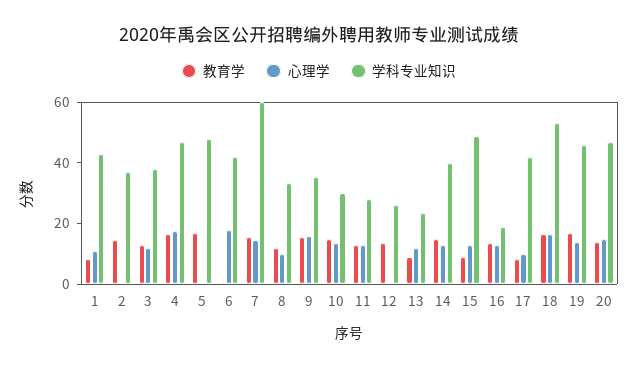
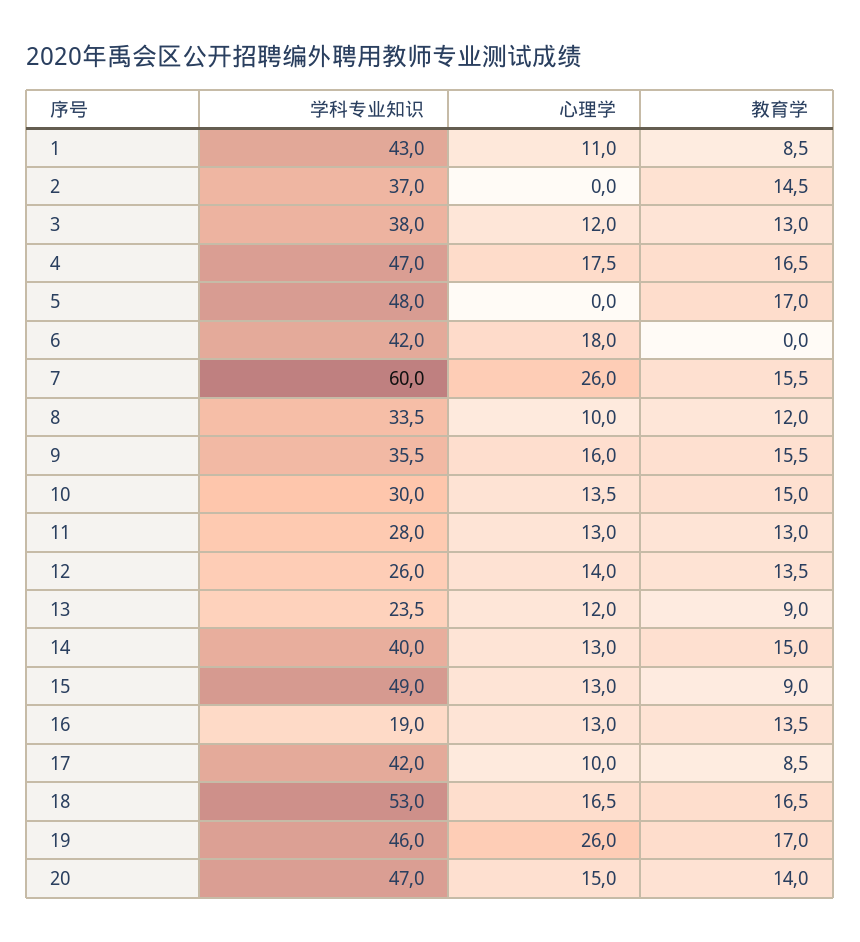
心理学, 7: 15 -> 26
心理学, 12: 0 -> 14
心理学, 19: 15 -> 26

